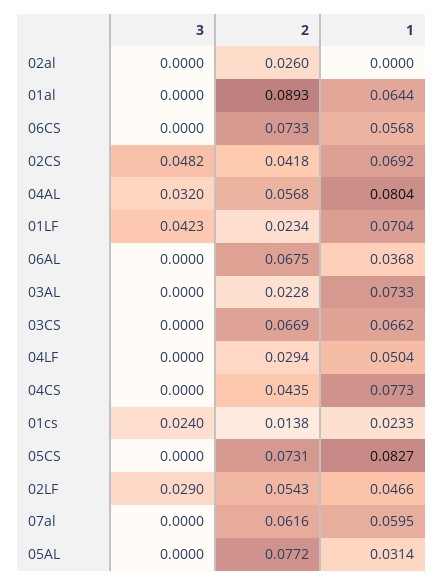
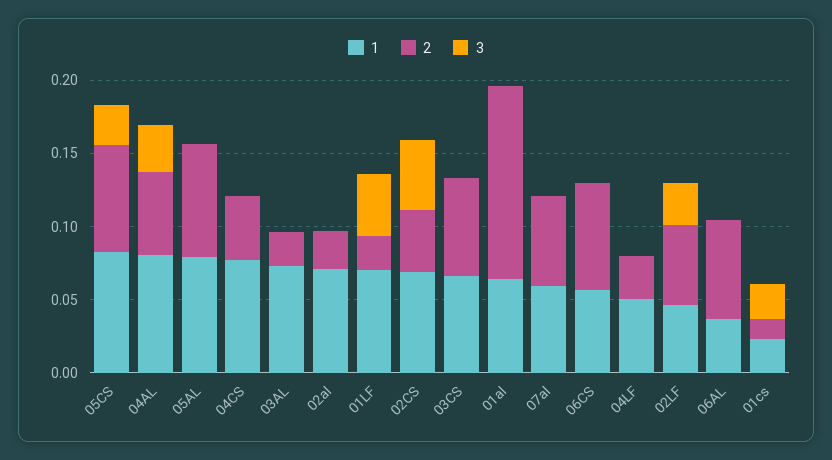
1, 02al: 0 -> 0.07
2, 01al: 0.0893 -> 0.13
3, 05CS: 0 -> 0.03
1, 05AL: 0.0314 -> 0.08

